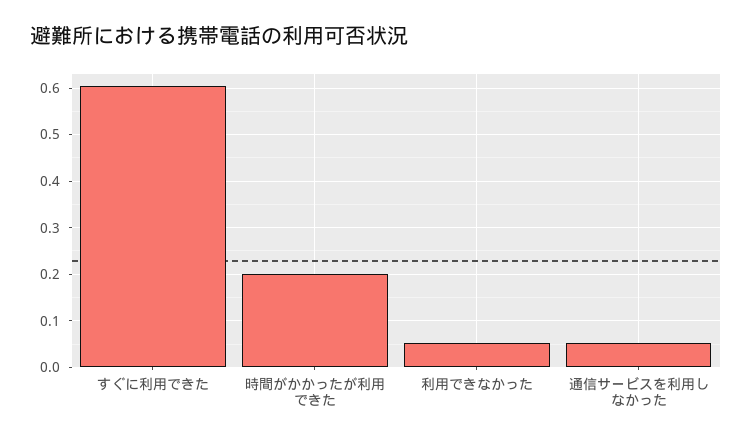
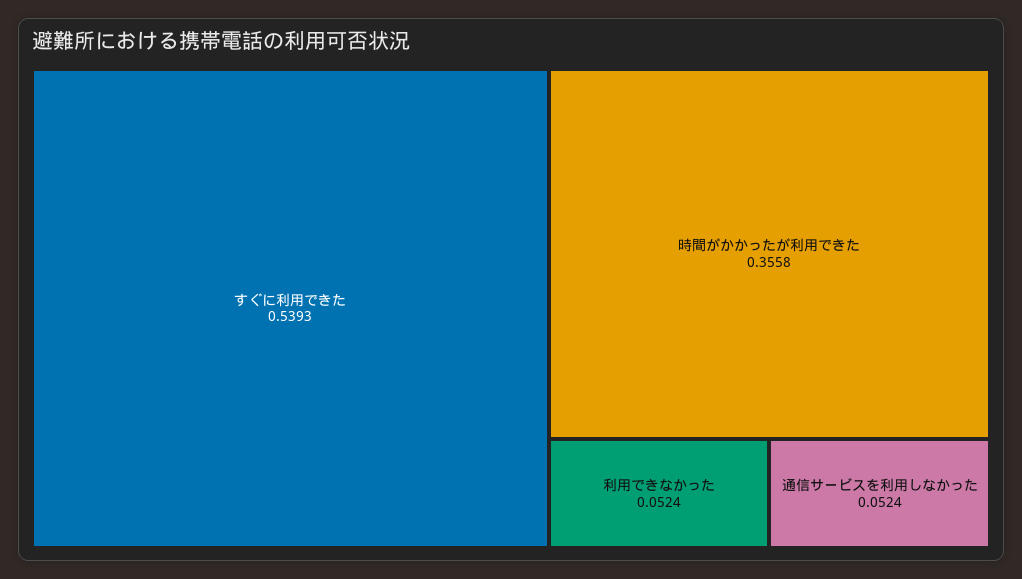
すぐに利用できた: 0.6 -> 0.5393
時間がかかったが利用できた: 0.2 -> 0.3558

